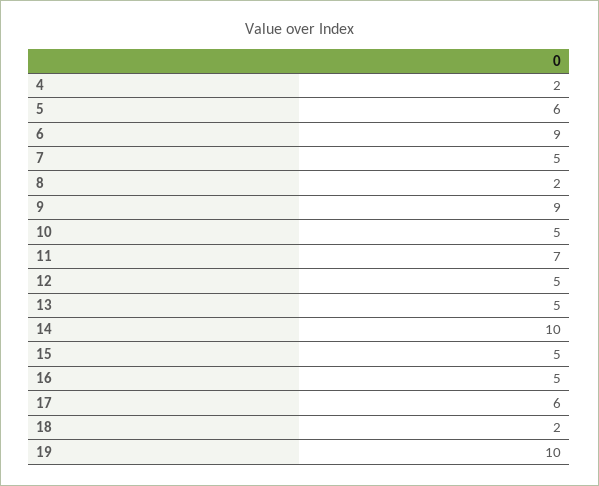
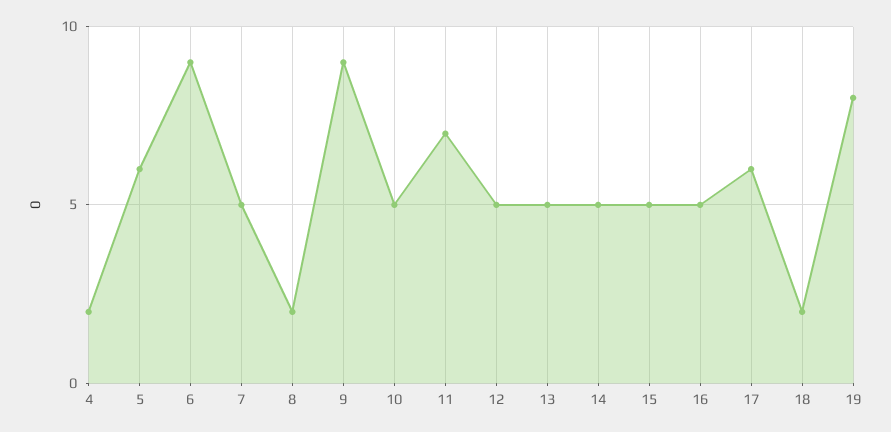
14: 10 -> 5
19: 10 -> 8

